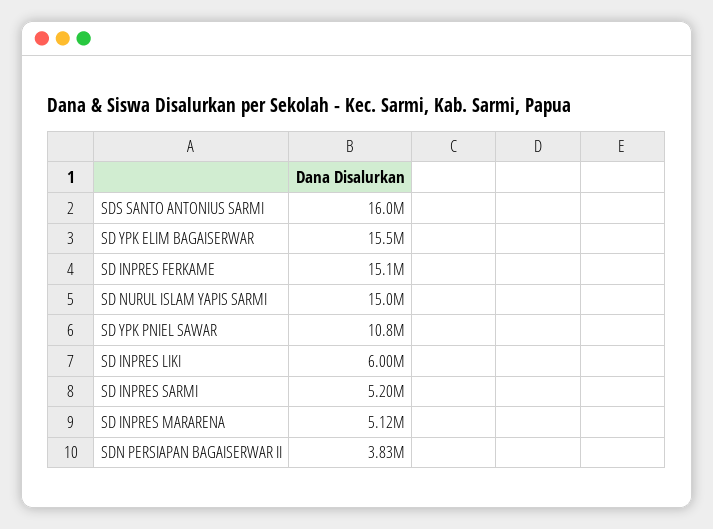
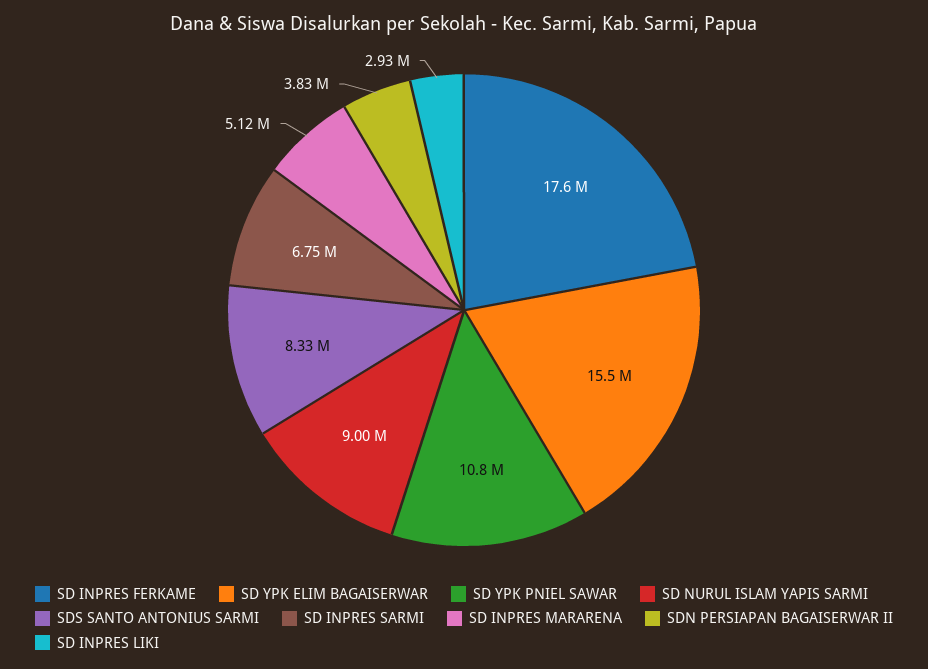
SDS SANTO ANTONIUS SARMI: 16000000 -> 8330000
SD INPRES FERKAME: 15100000 -> 17600000
SD NURUL ISLAM YAPIS SARMI: 15000000 -> 9000000
SD INPRES LIKI: 6000000 -> 2930000
SD INPRES SARMI: 5200000 -> 6750000

